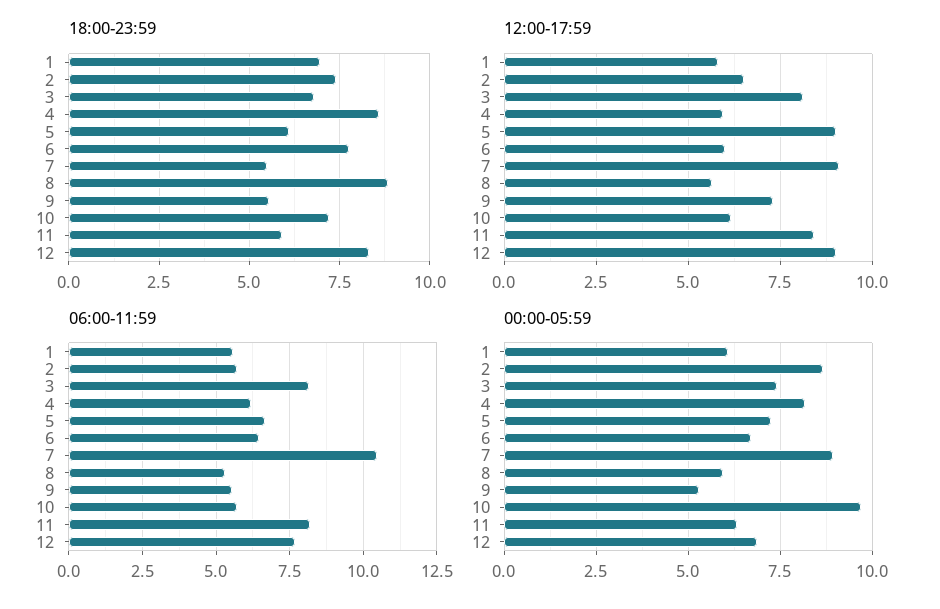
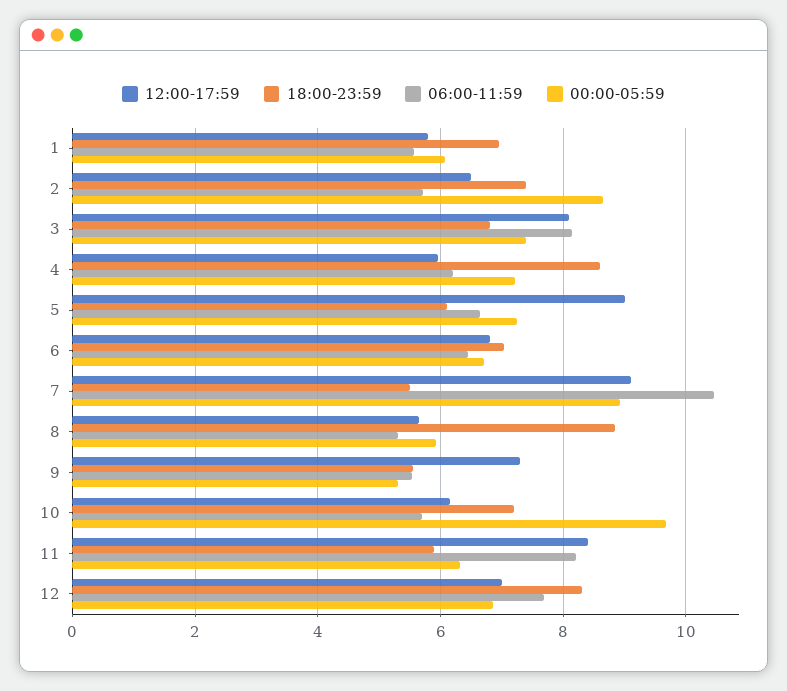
18:00-23:59, 6: 7.75 -> 7
12:00-17:59, 6: 6 -> 6.8
12:00-17:59, 12: 9 -> 7
00:00-05:59, 4: 8.25 -> 7.2

